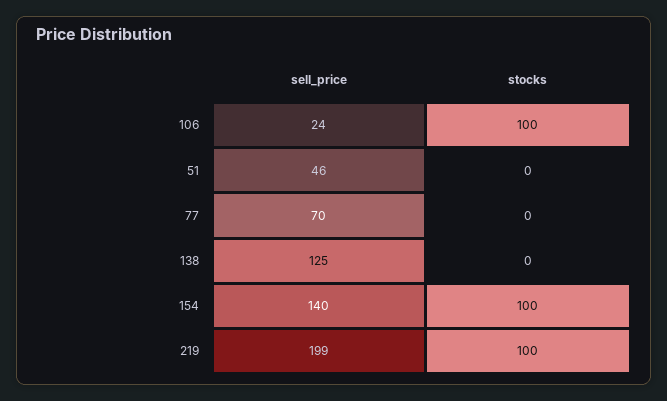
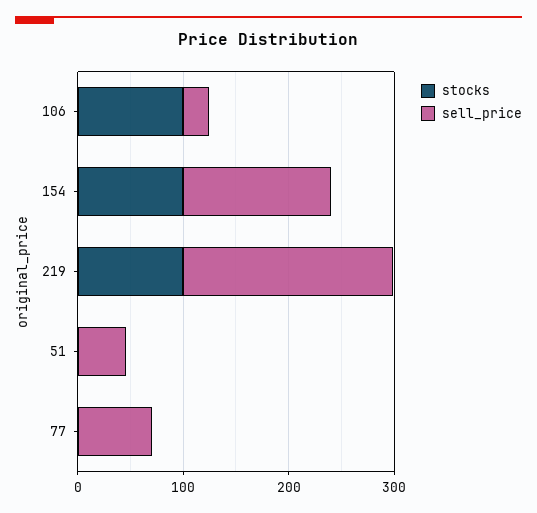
sell_price, 138: 125 -> none
stocks, 138: 0 -> none

